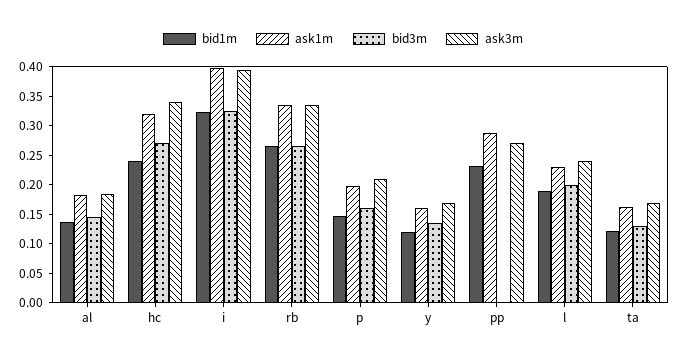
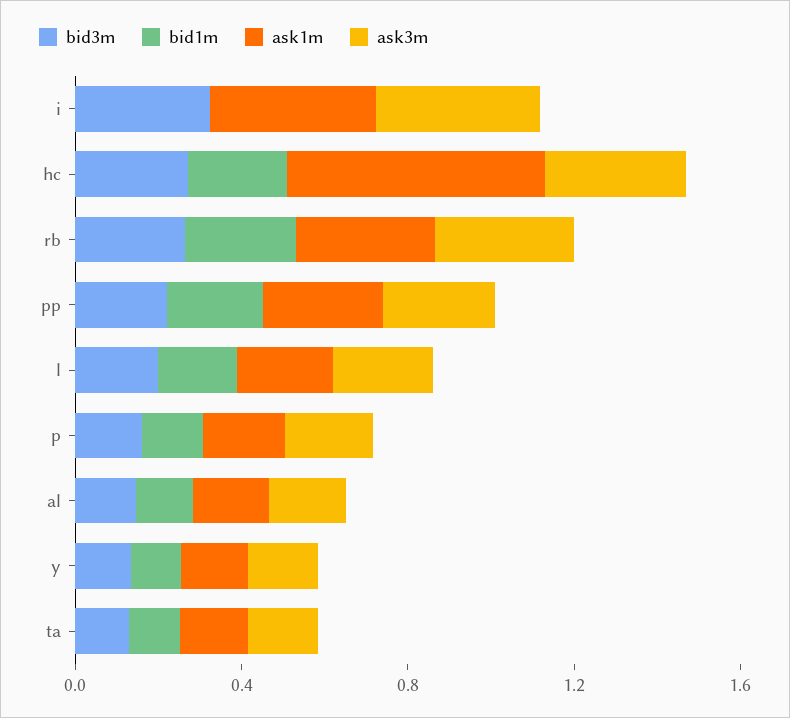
ask1m, hc: 0.325 -> 0.6
bid1m, i: 0.325 -> 0
bid3m, pp: 0 -> 0.2

